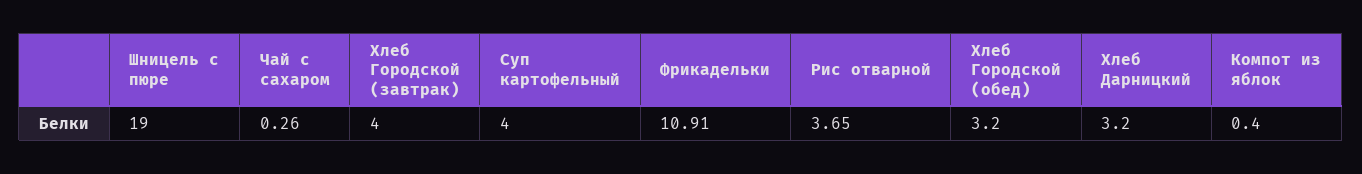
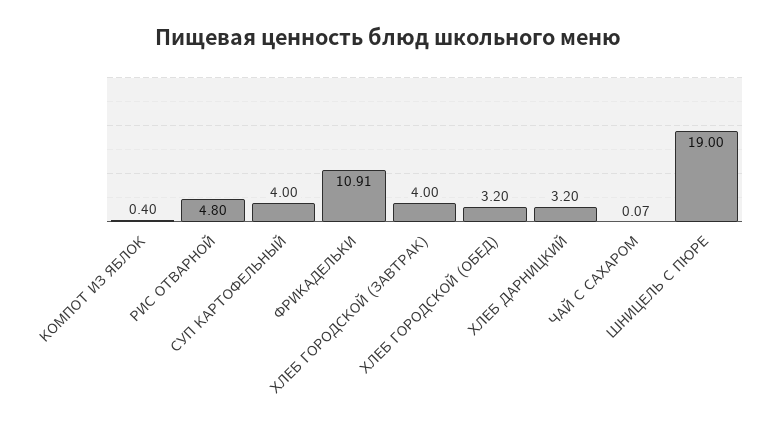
Чай с сахаром: 0.26 -> 0.07
Рис отварной: 3.65 -> 4.8

